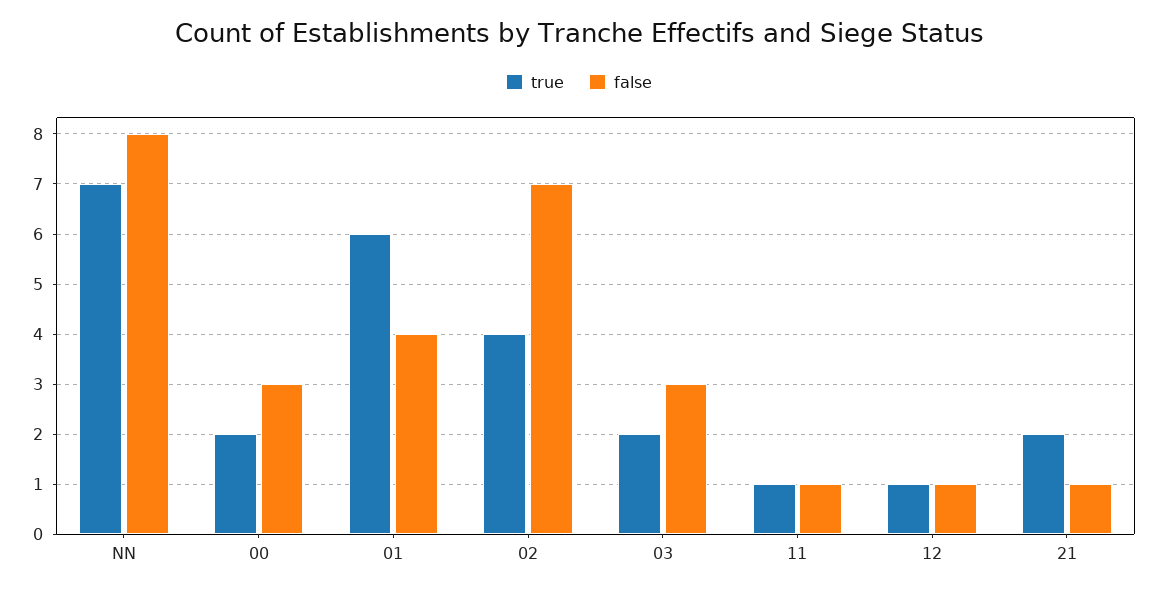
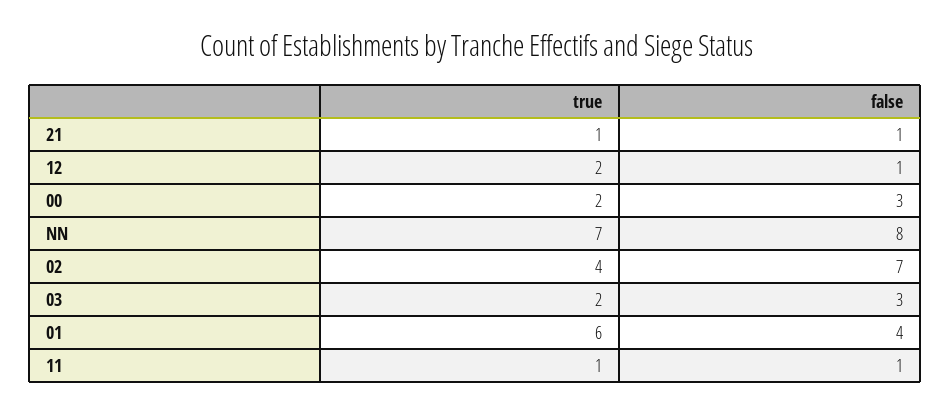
true, 12: 1 -> 2
true, 21: 2 -> 1

